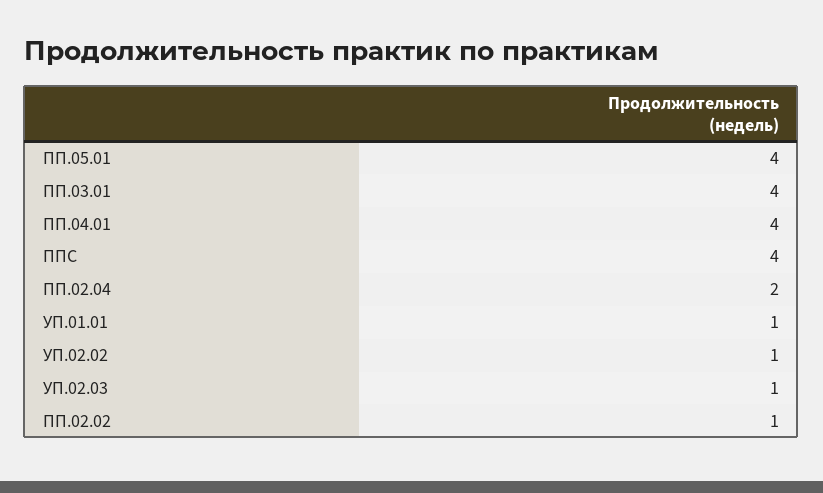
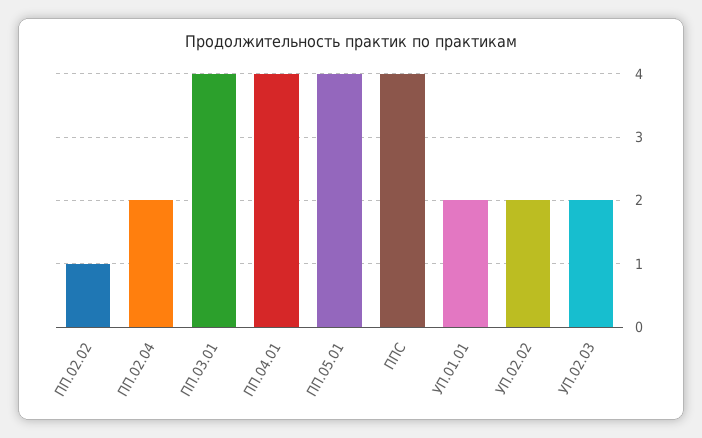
УП.01.01: 1 -> 2
УП.02.02: 1 -> 2
УП.02.03: 1 -> 2

